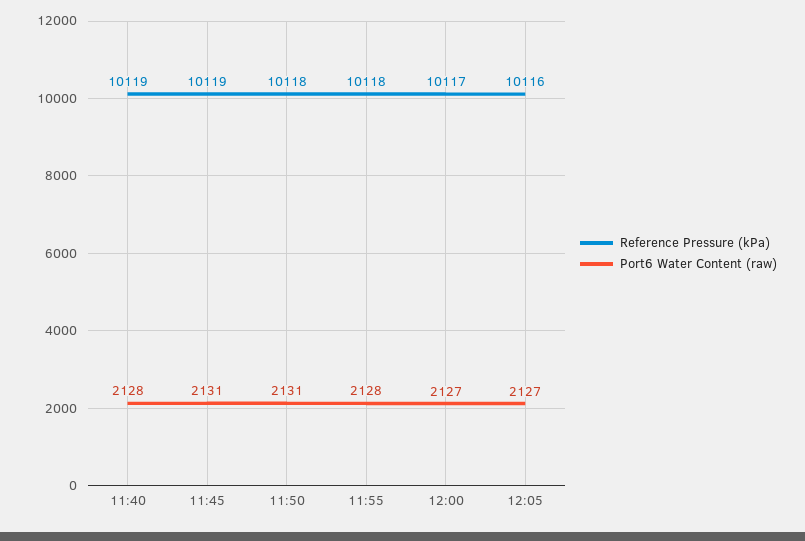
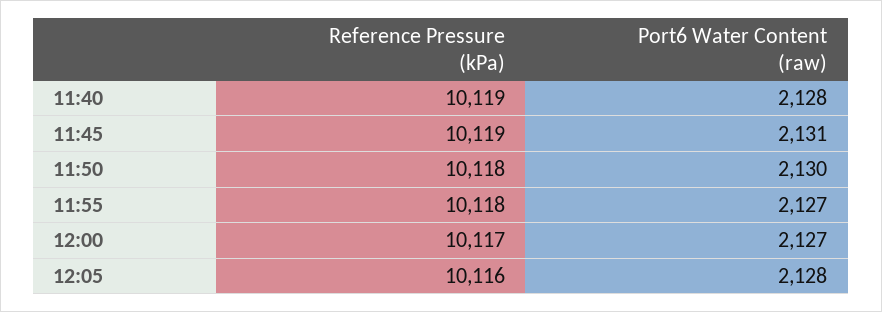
Port6 Water Content (raw), 11:50: 2131 -> 2130
Port6 Water Content (raw), 11:55: 2128 -> 2127
Port6 Water Content (raw), 12:05: 2127 -> 2128

